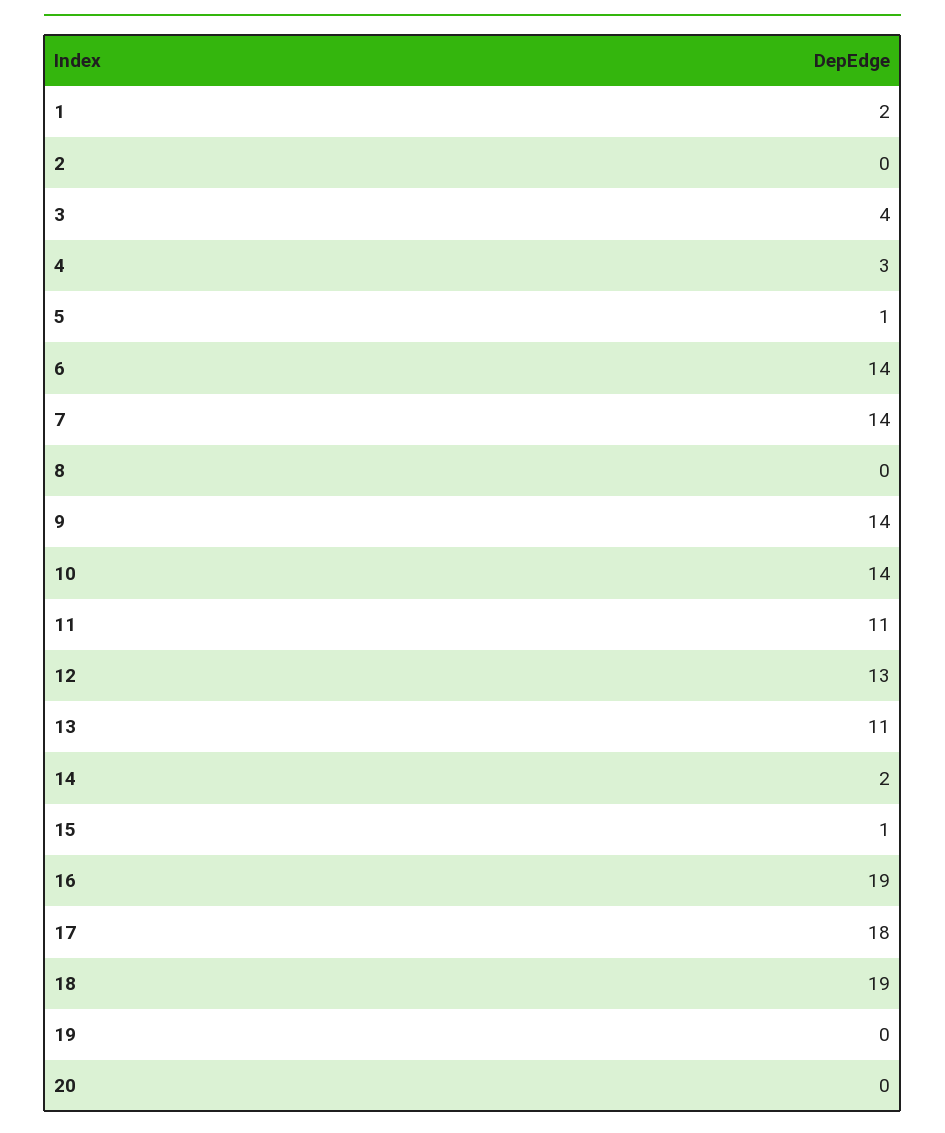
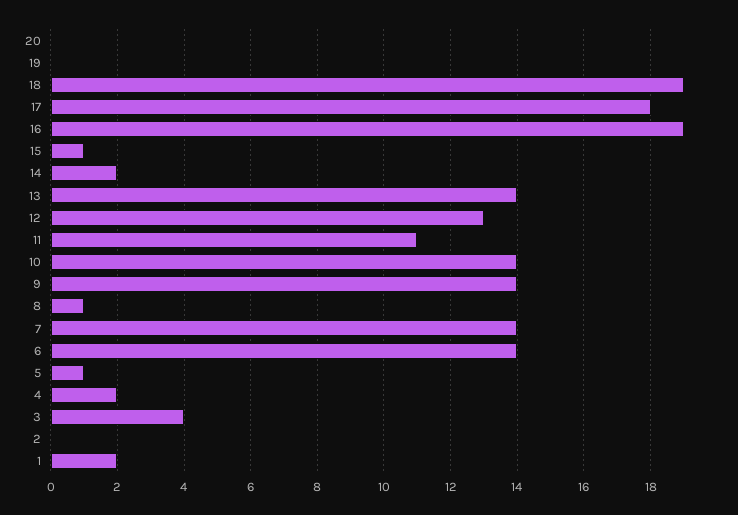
4: 3 -> 2
8: 0 -> 1
13: 11 -> 14

